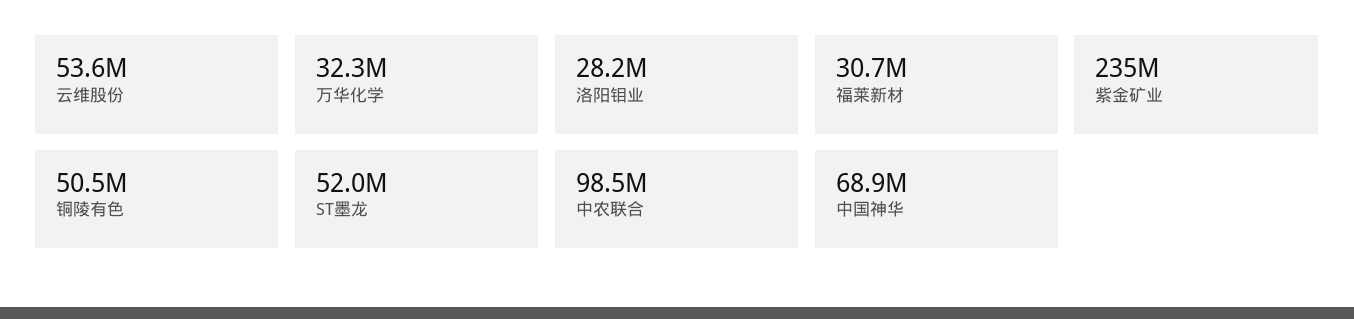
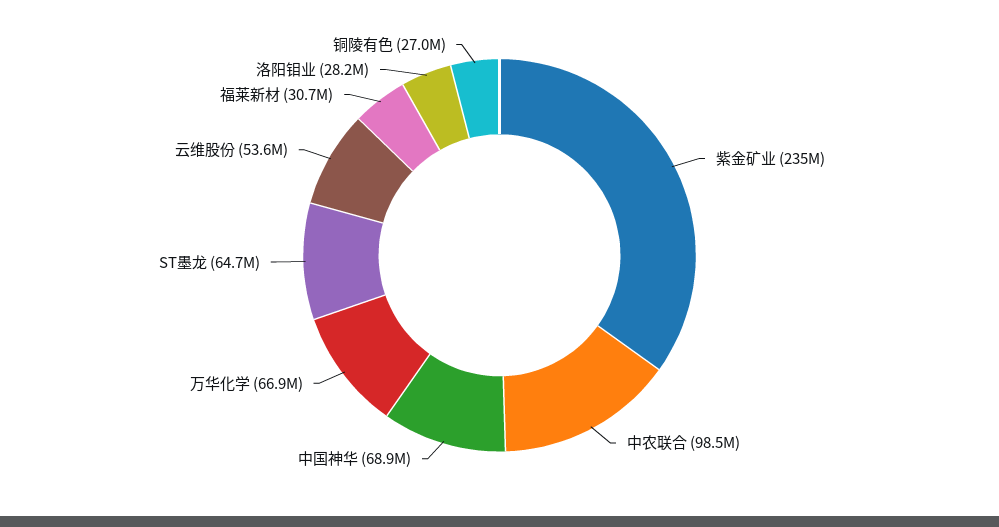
万华化学: 32300000 -> 66900000
铜陵有色: 50500000 -> 27000000
ST墨龙: 52000000 -> 64700000

